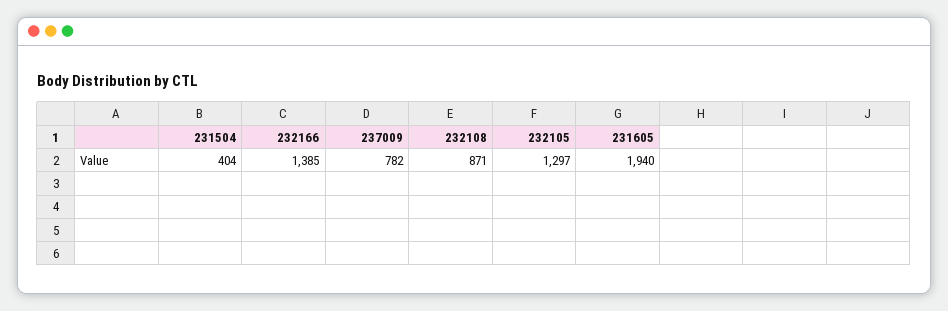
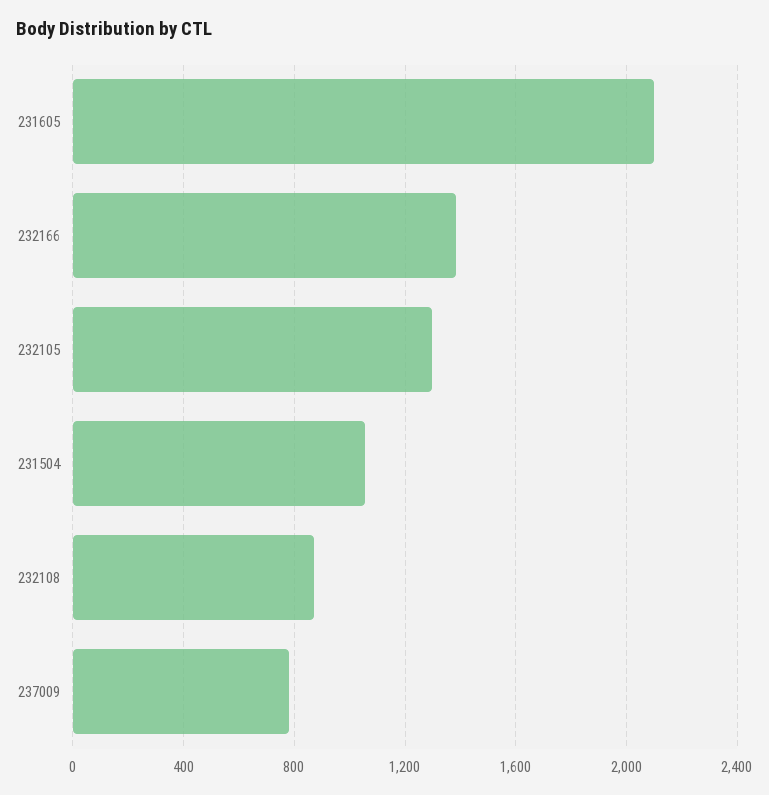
231504: 404 -> 1050
231605: 1940 -> 2100

